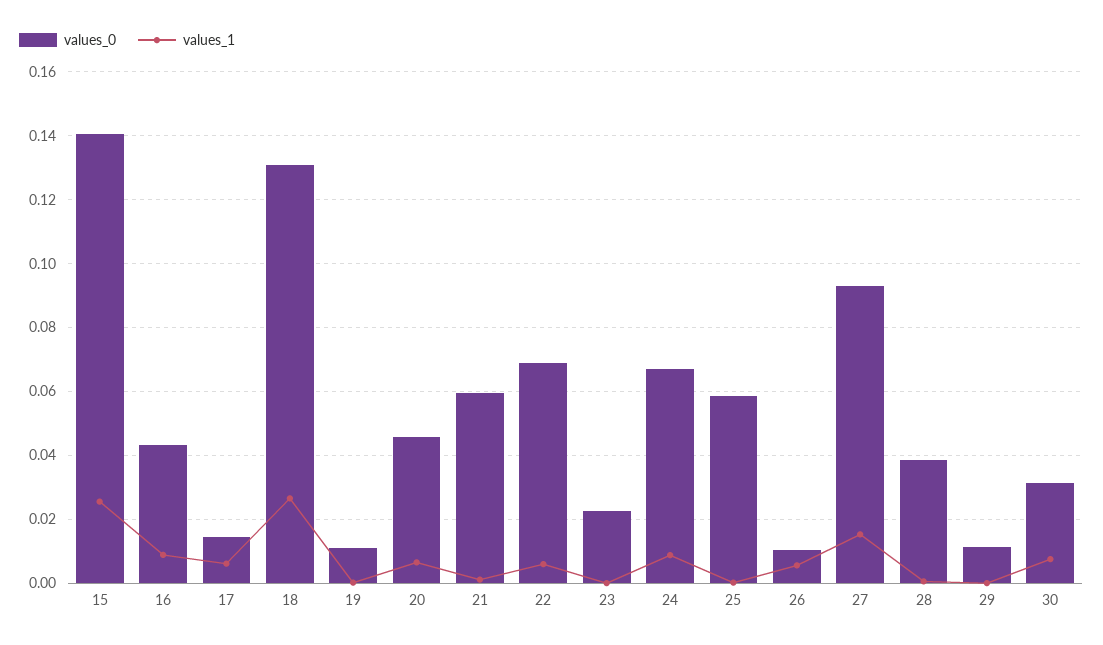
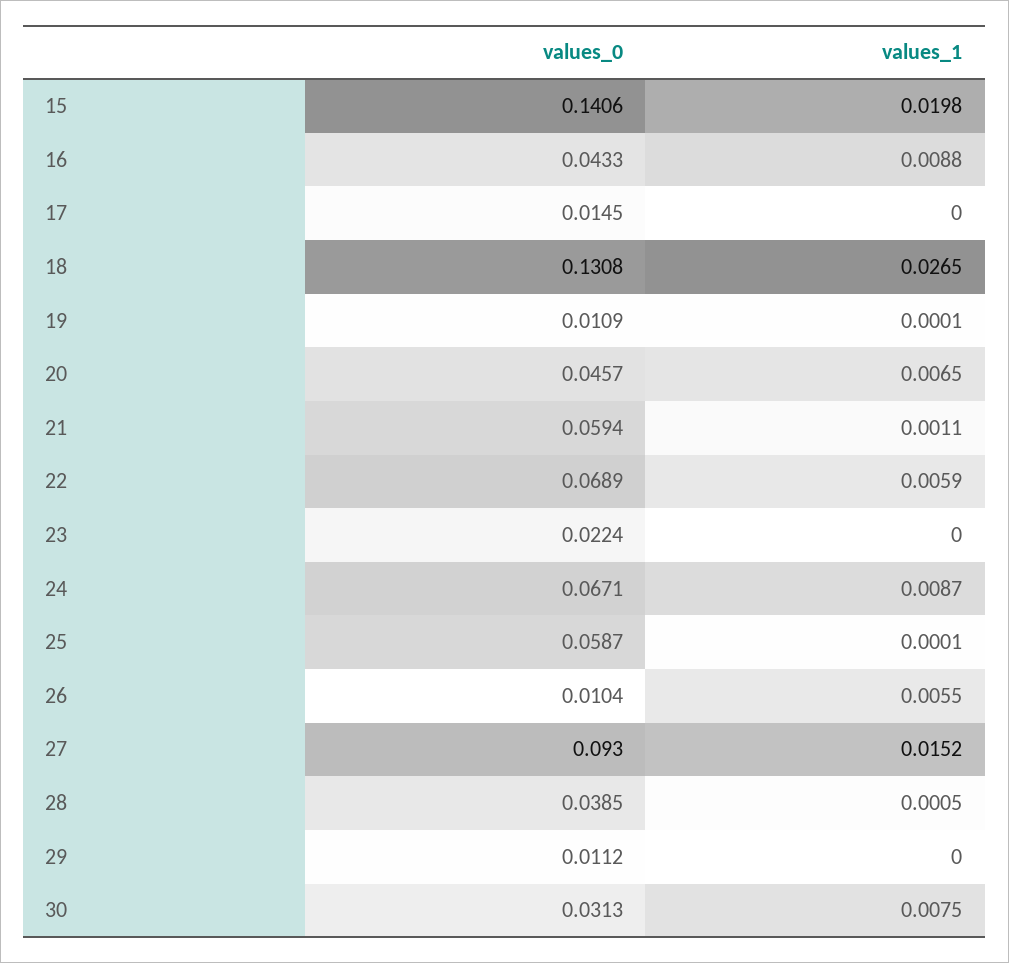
values_1, 15: 0.026 -> 0.0198
values_1, 17: 0.006 -> 0

